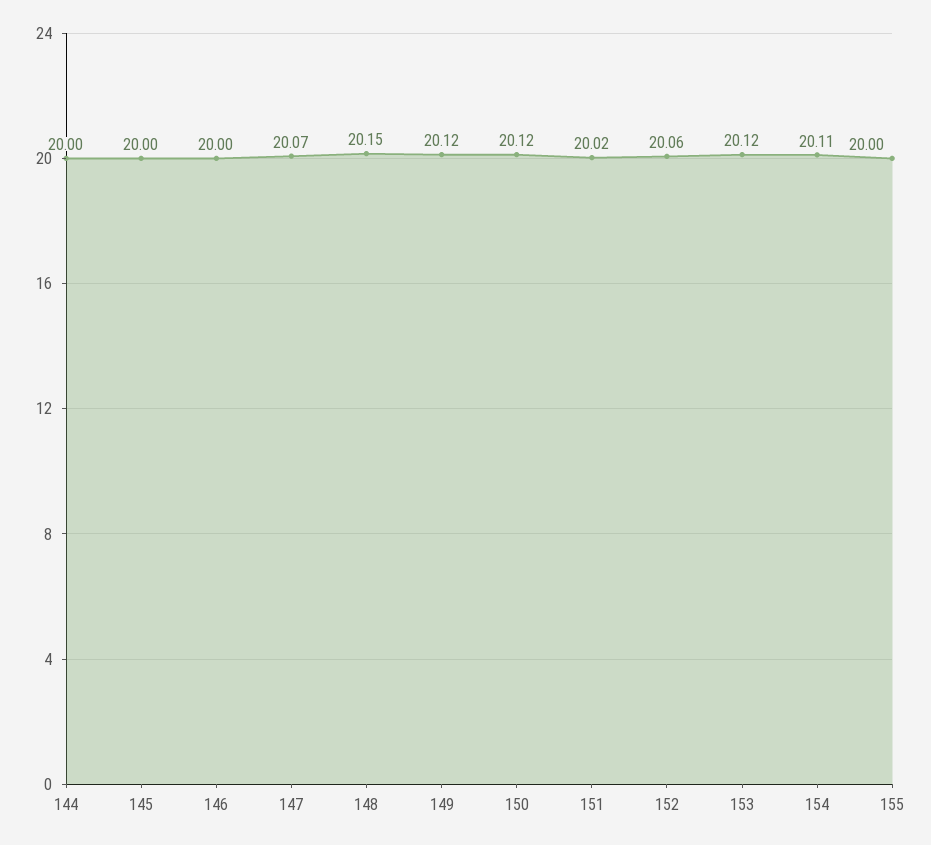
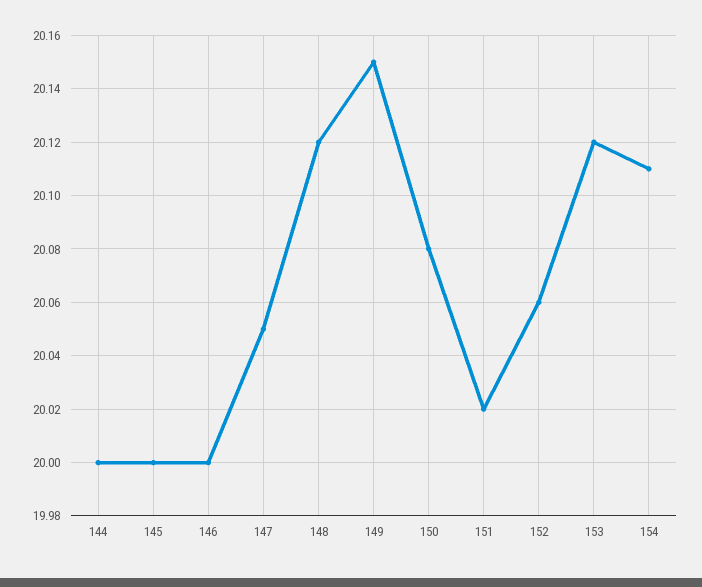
147: 20.07 -> 20.05
148: 20.15 -> 20.12
149: 20.12 -> 20.15
150: 20.12 -> 20.08
155: 20 -> none

